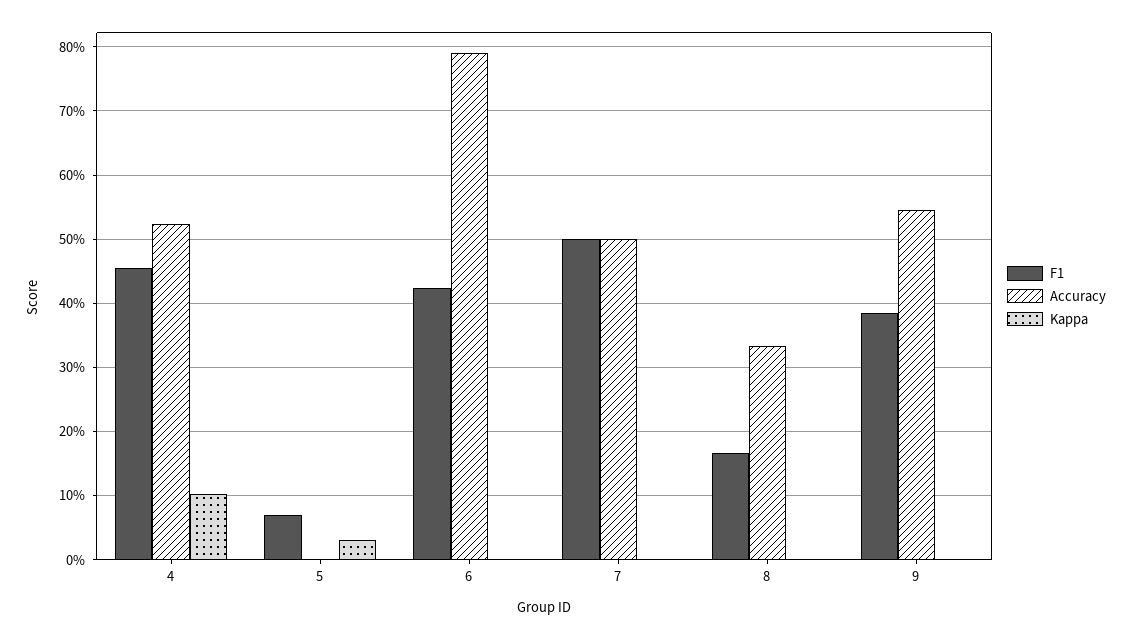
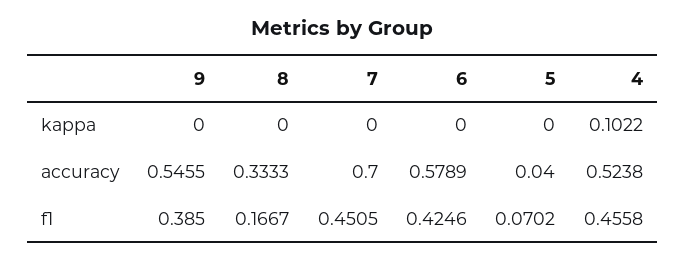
Accuracy, 5: 0 -> 0.04
Kappa, 5: 0.03 -> 0
Accuracy, 6: 0.79 -> 0.5789
F1, 7: 0.5 -> 0.4505
Accuracy, 7: 0.5 -> 0.7

